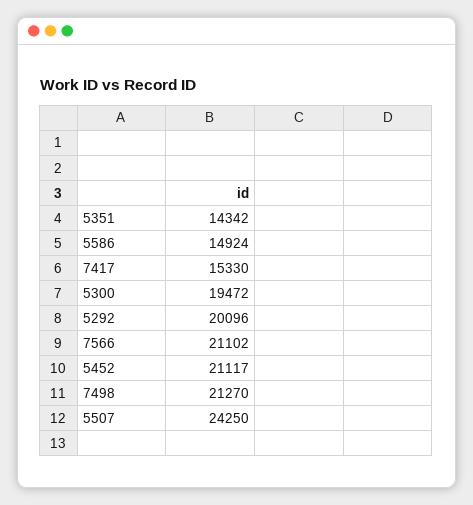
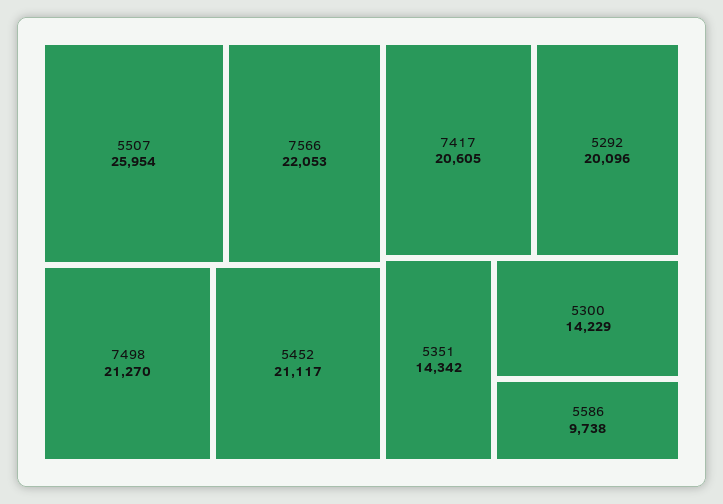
5586: 14924 -> 9738
7417: 15330 -> 20605
5300: 19472 -> 14229
7566: 21102 -> 22053
5507: 24250 -> 25954

